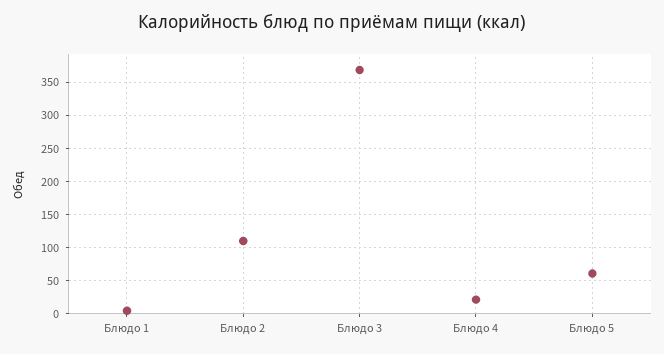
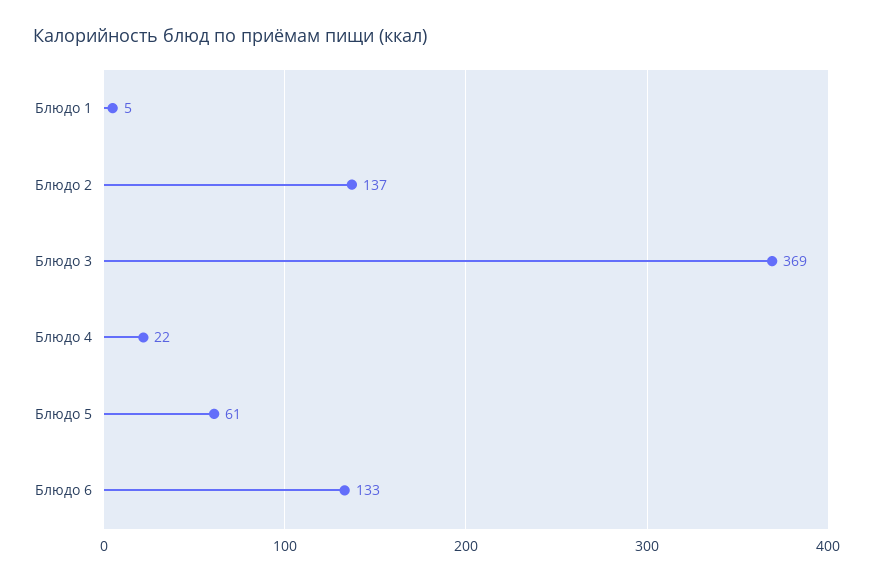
Блюдо 2: 110 -> 137
Блюдо 6: none -> 133

